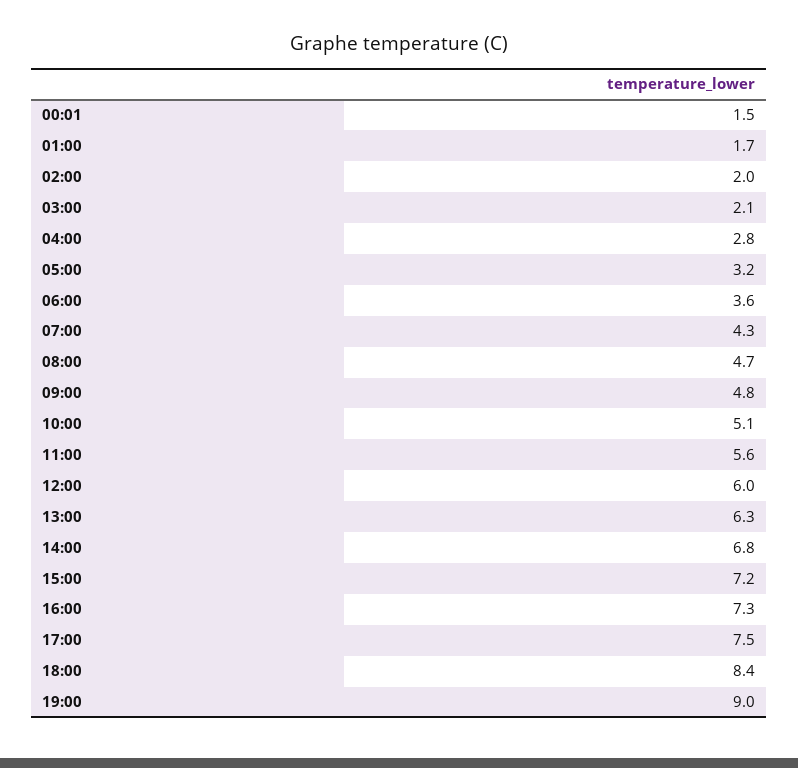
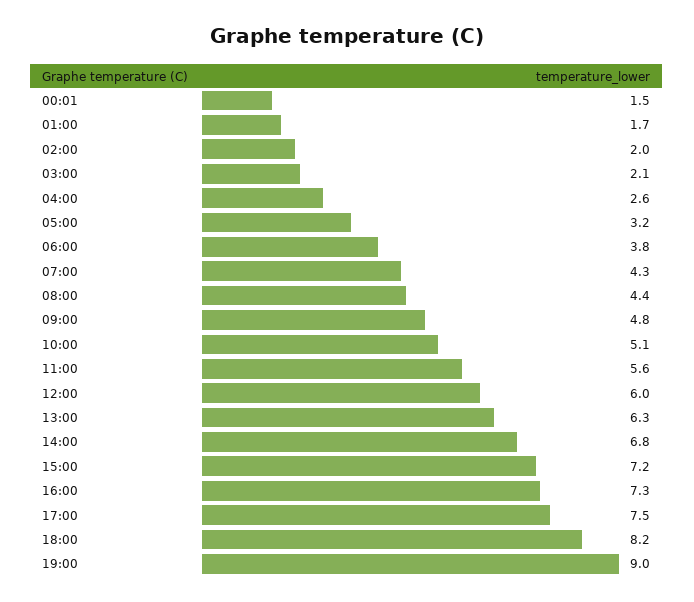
04:00: 2.8 -> 2.6
06:00: 3.6 -> 3.8
08:00: 4.7 -> 4.4
18:00: 8.4 -> 8.2

